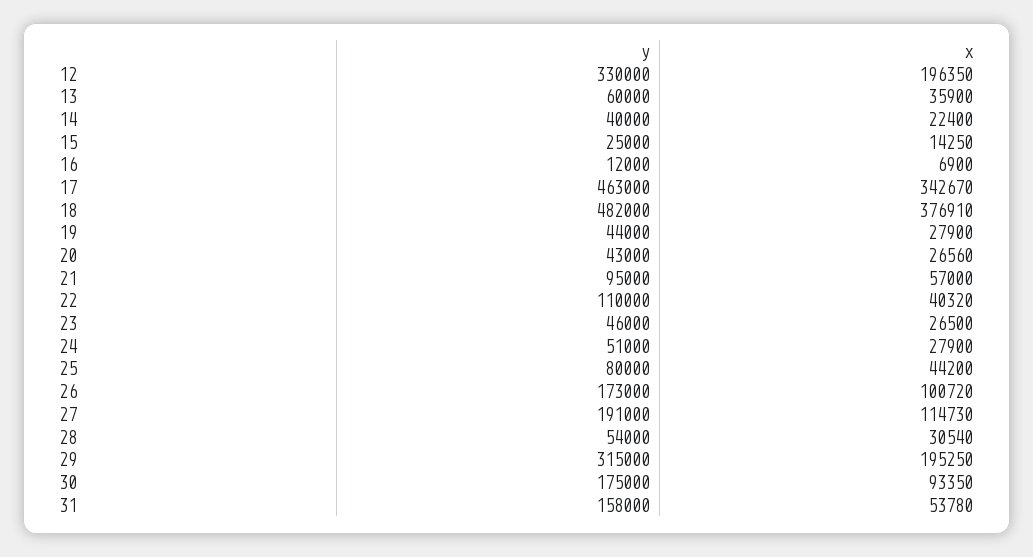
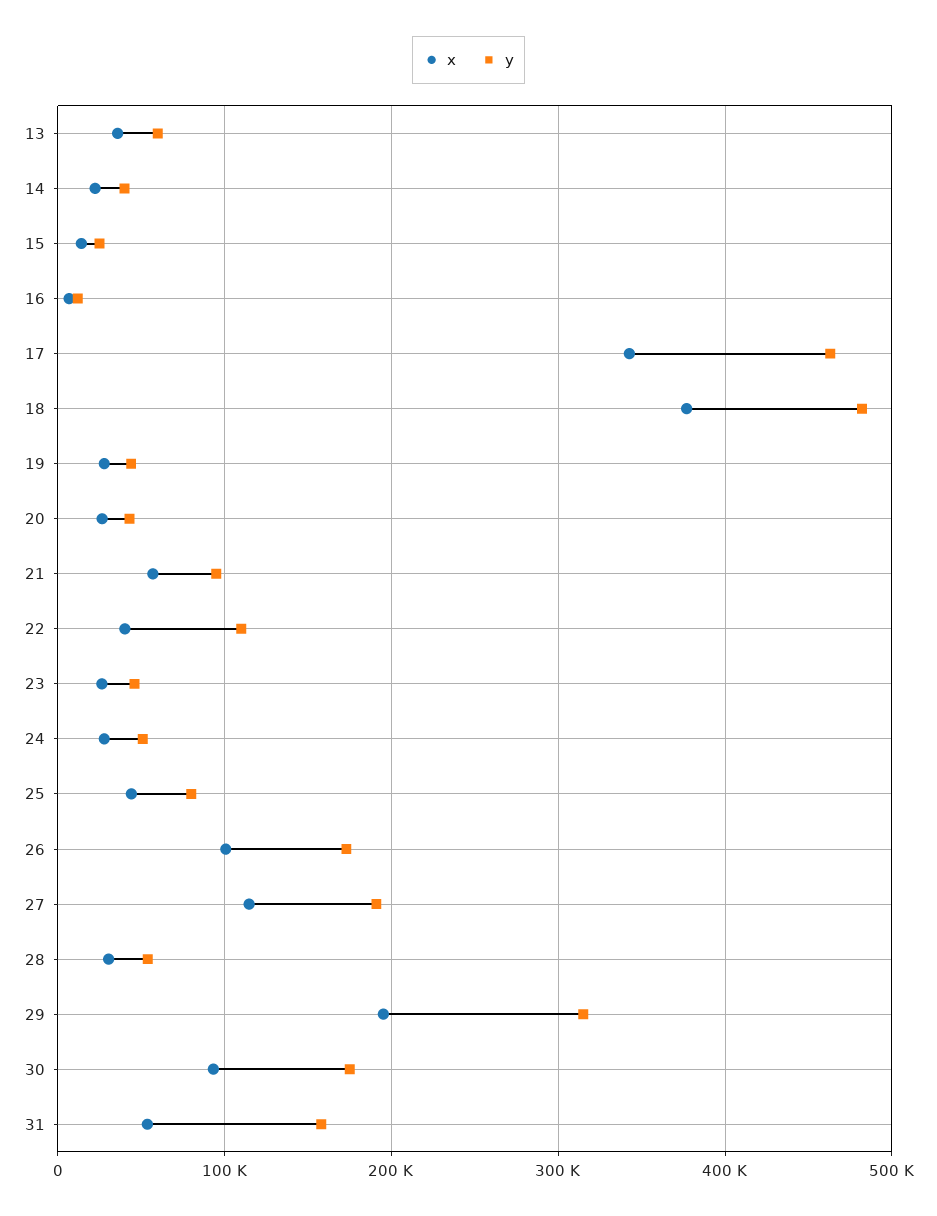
y, 12: 330000 -> none
x, 12: 196350 -> none

